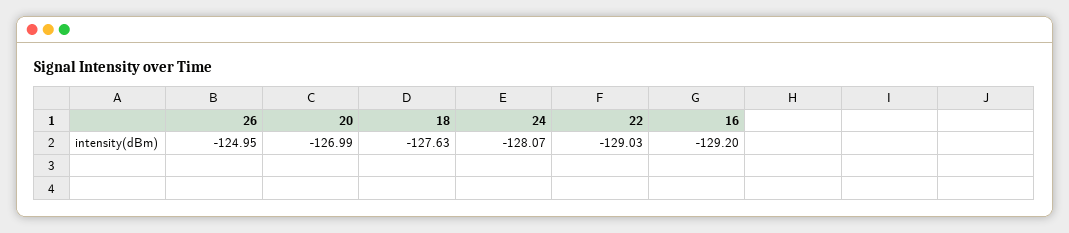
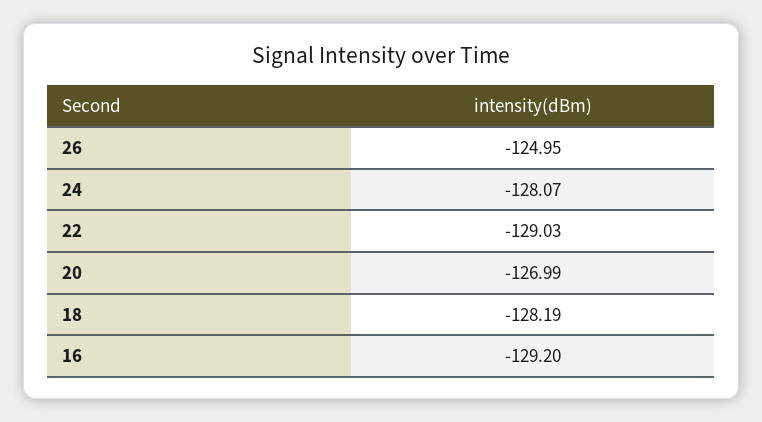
18: -127.63 -> -128.19

